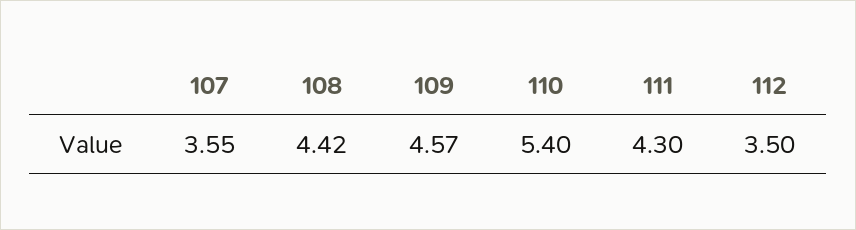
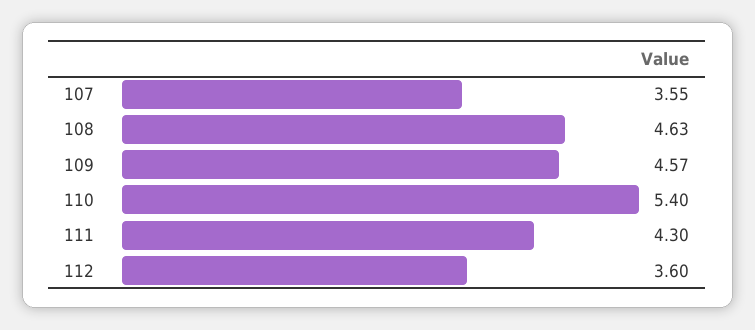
108: 4.42 -> 4.63
112: 3.5 -> 3.6

